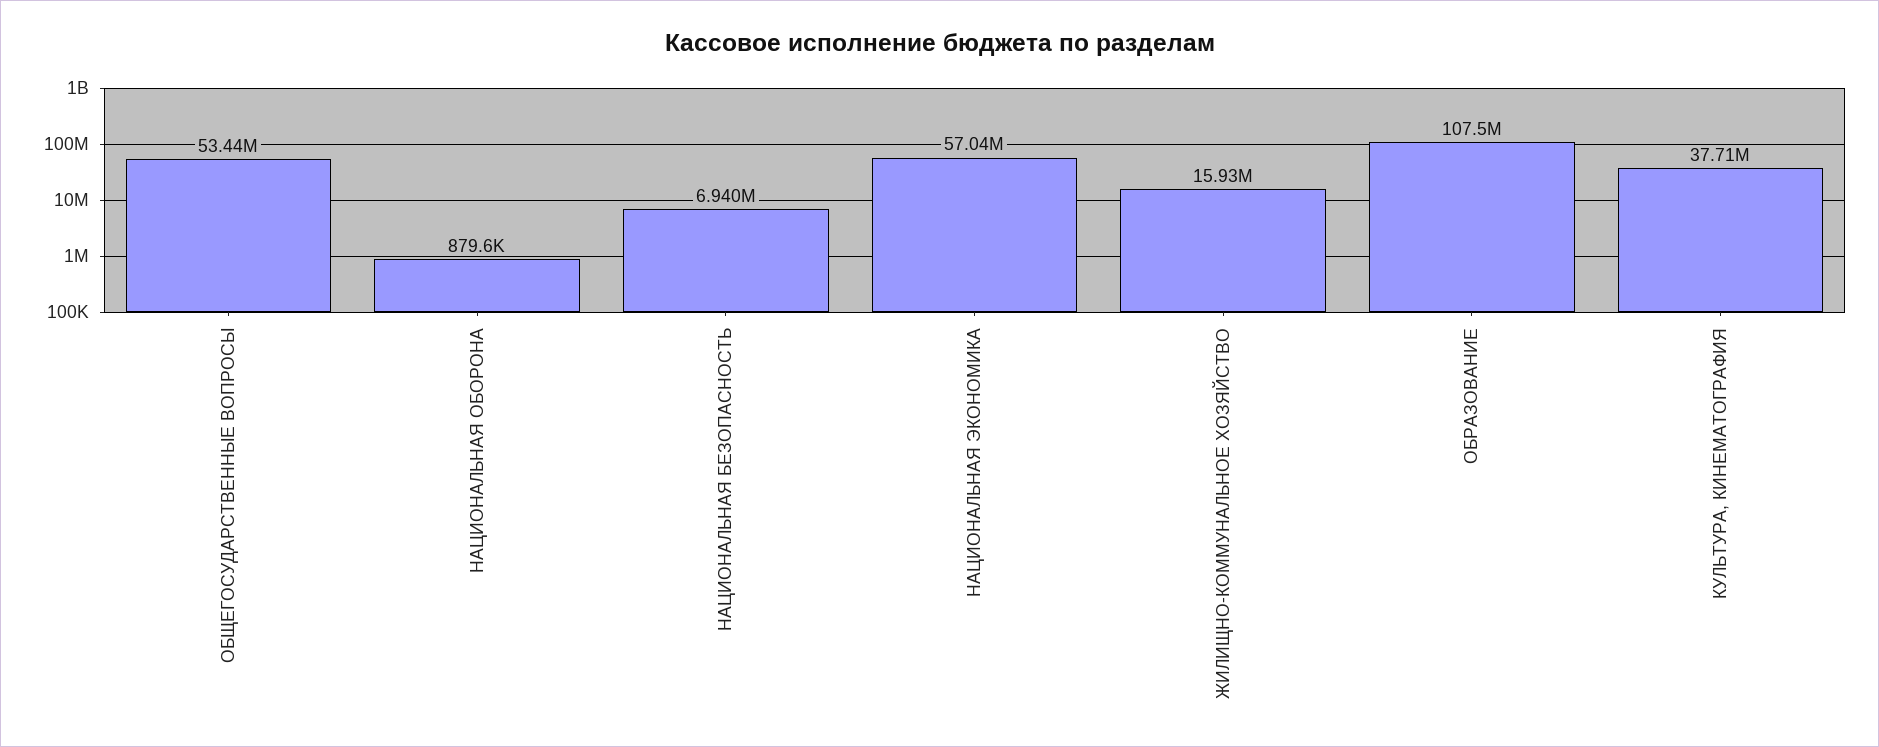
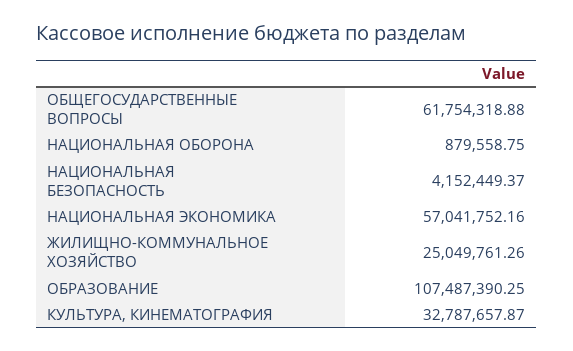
ОБЩЕГОСУДАРСТВЕННЫЕ ВОПРОСЫ: 53440000 -> 61754318.88
НАЦИОНАЛЬНАЯ БЕЗОПАСНОСТЬ: 6940000 -> 4152449.37
ЖИЛИЩНО-КОММУНАЛЬНОЕ ХОЗЯЙСТВО: 15930000 -> 25049761.26
КУЛЬТУРА, КИНЕМАТОГРАФИЯ: 37710000 -> 32787657.87

